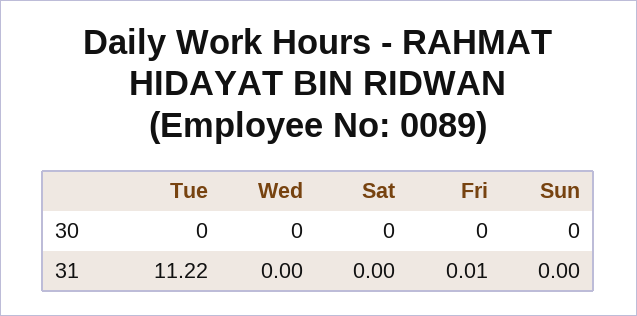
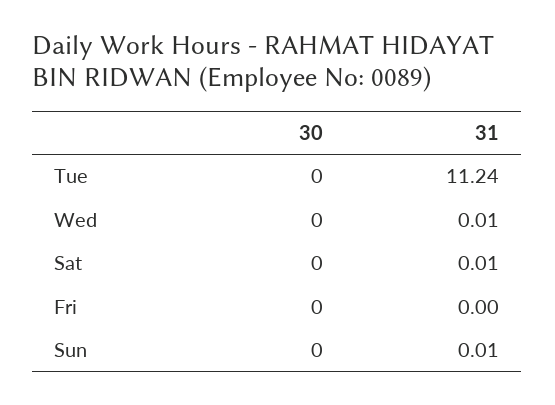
Tue, 31: 11.22 -> 11.24
Wed, 31: 0 -> 0.01
Sat, 31: 0 -> 0.01
Fri, 31: 0.01 -> 0
Sun, 31: 0 -> 0.01

